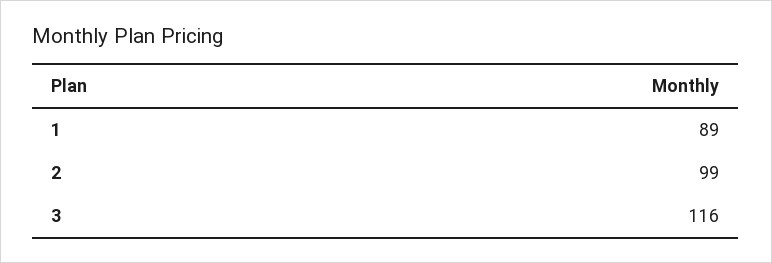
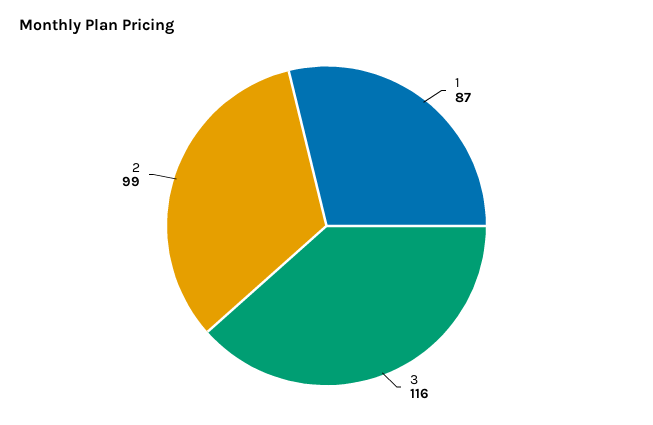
1: 89 -> 87

